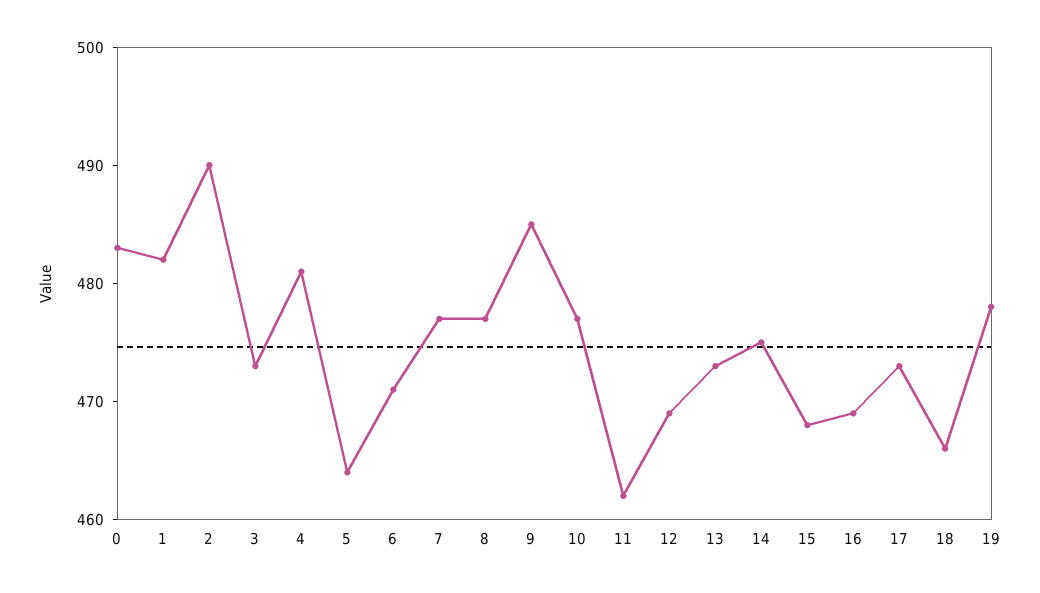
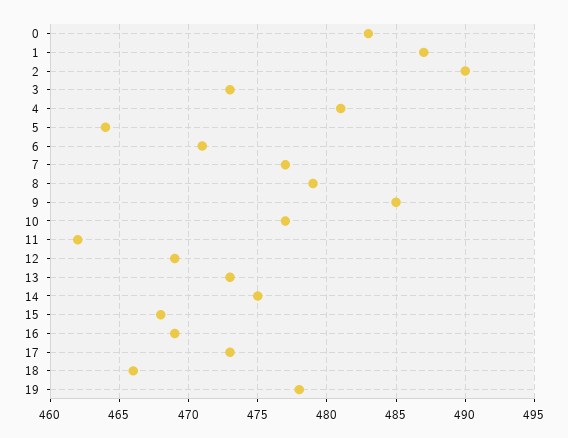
1: 482 -> 487
8: 477 -> 479

